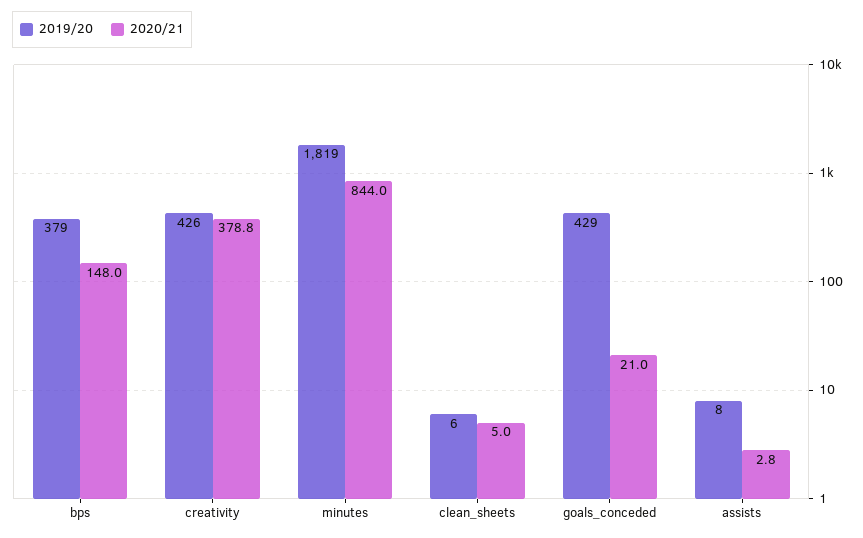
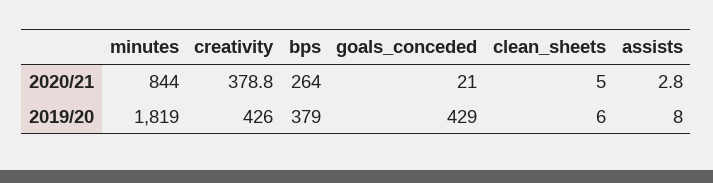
2020/21, bps: 148 -> 264

